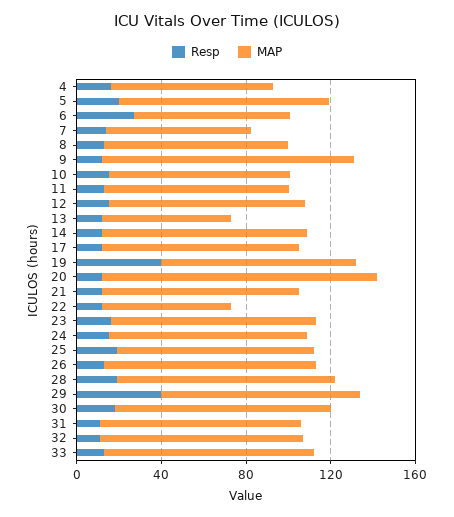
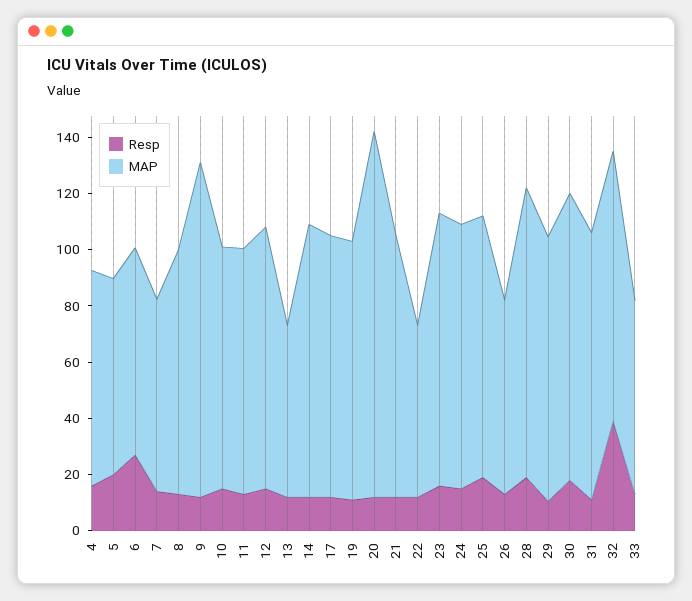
MAP, 5: 100 -> 70
Resp, 19: 40 -> 10
MAP, 26: 100 -> 70
Resp, 29: 40 -> 10
Resp, 32: 10 -> 40
MAP, 33: 100 -> 70

